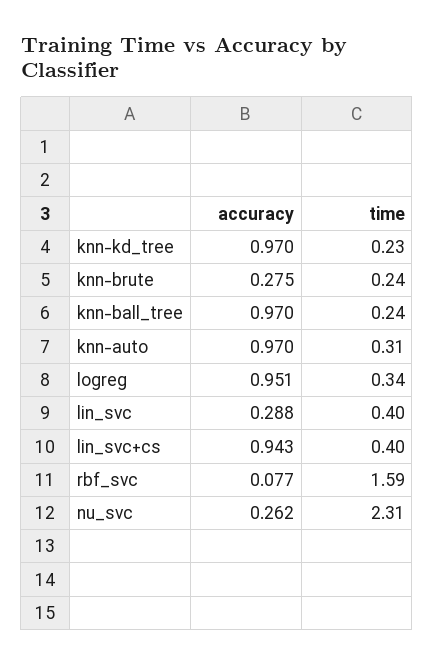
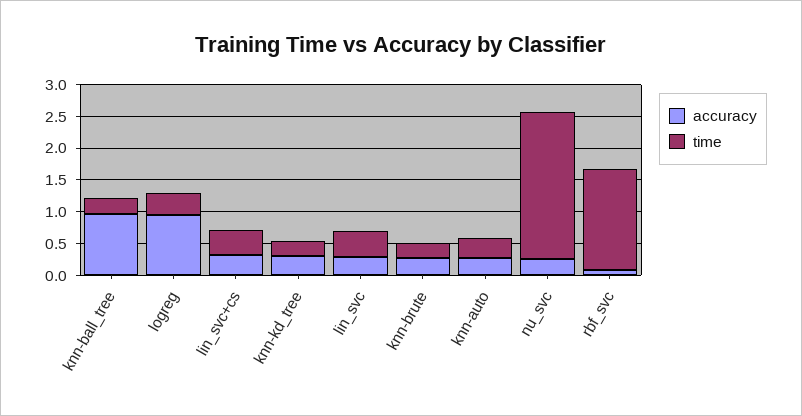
accuracy, knn-kd_tree: 0.97 -> 0.25
accuracy, knn-auto: 0.97 -> 0.25
accuracy, lin_svc+cs: 0.943 -> 0.25

